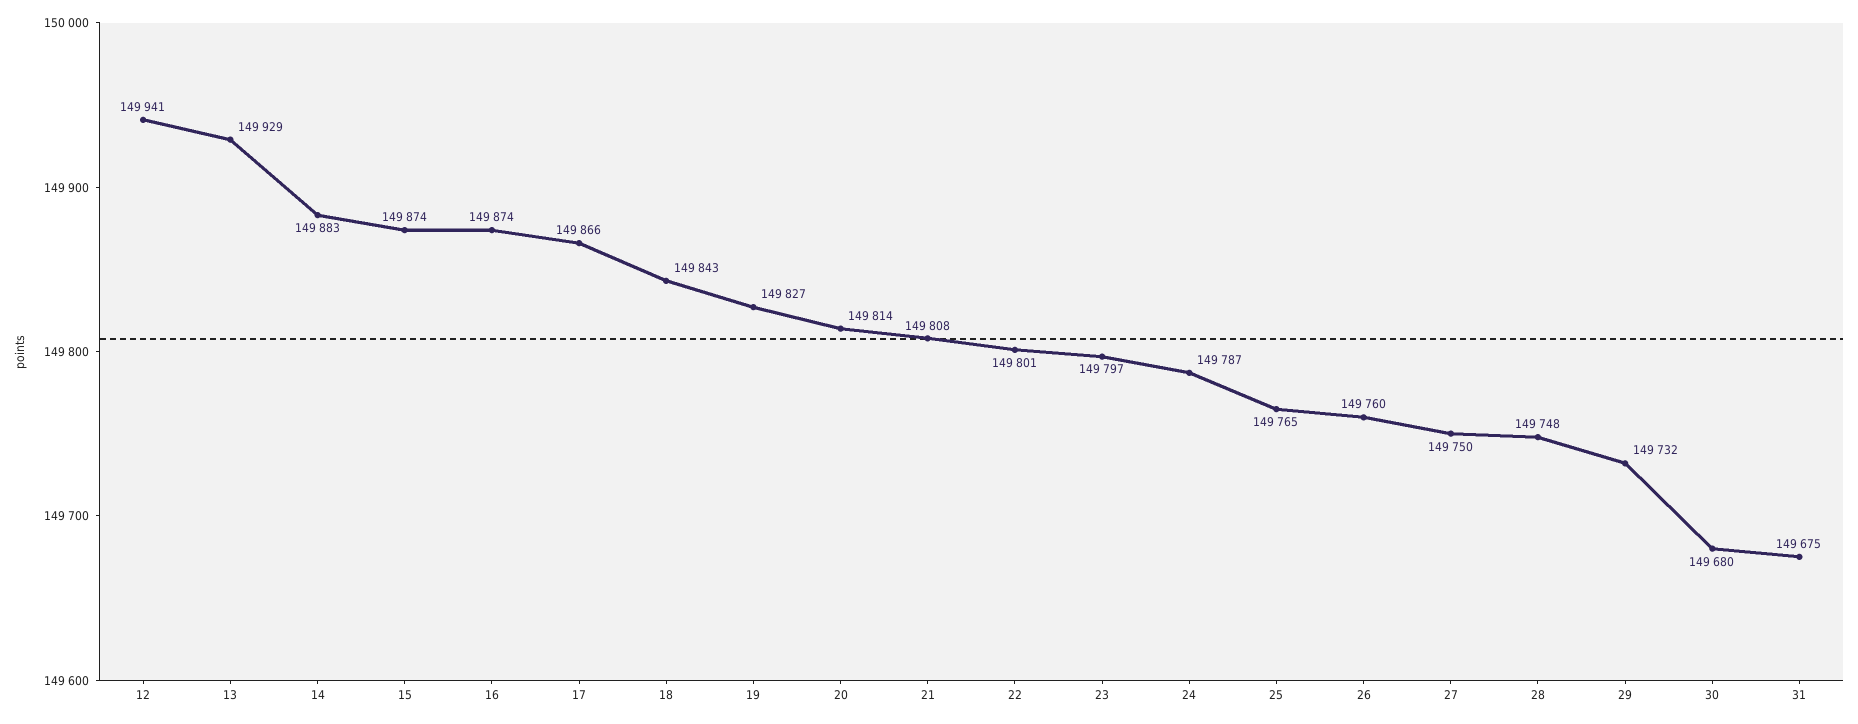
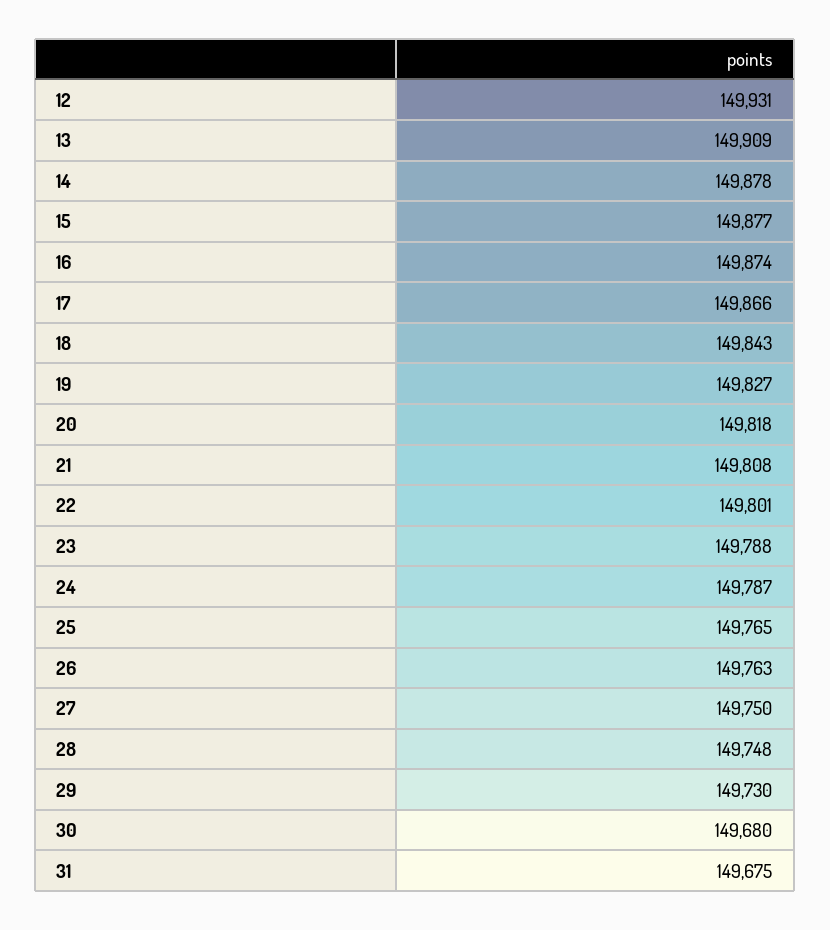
12: 149941 -> 149931
13: 149929 -> 149909
14: 149883 -> 149878
15: 149874 -> 149877
20: 149814 -> 149818
23: 149797 -> 149788
26: 149760 -> 149763
29: 149732 -> 149730

